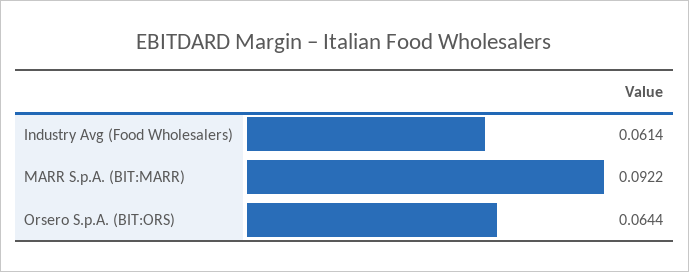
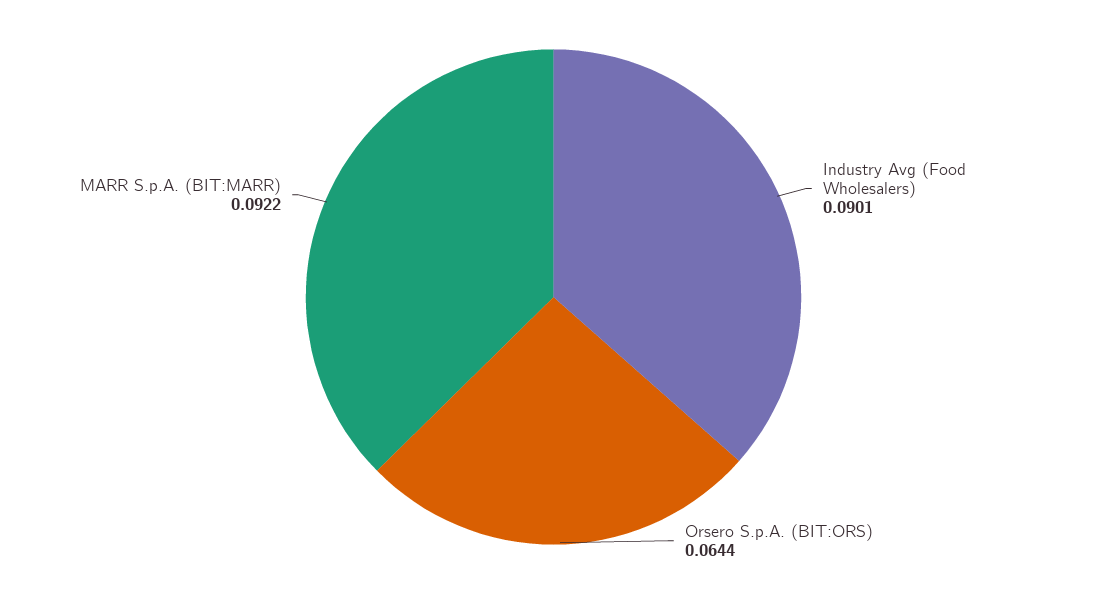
Industry Avg (Food Wholesalers): 0.0614 -> 0.0901

